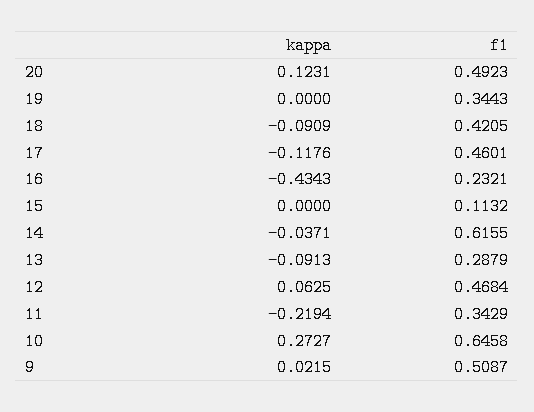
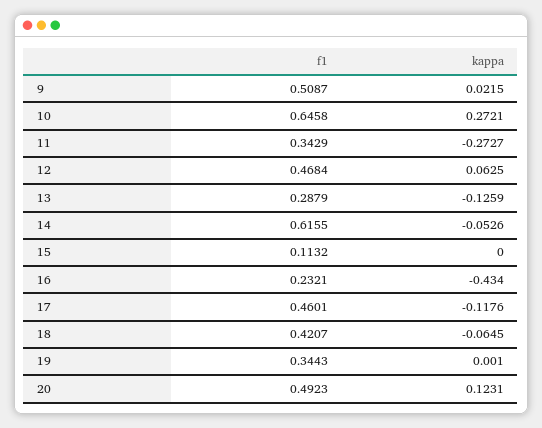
kappa, 19: 0 -> 0.001
kappa, 18: -0.0909 -> -0.0645
f1, 18: 0.4205 -> 0.4207
kappa, 16: -0.4343 -> -0.434
kappa, 14: -0.0371 -> -0.0526
kappa, 13: -0.0913 -> -0.1259
kappa, 11: -0.2194 -> -0.2727
kappa, 10: 0.2727 -> 0.2721

